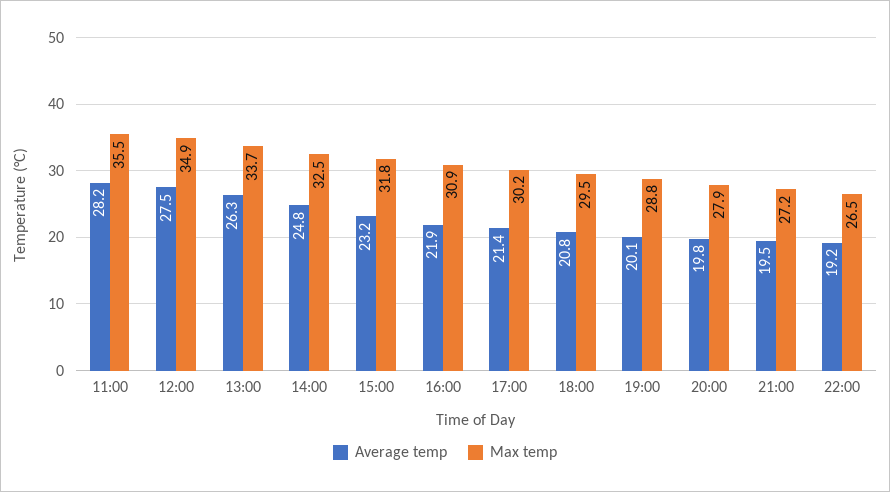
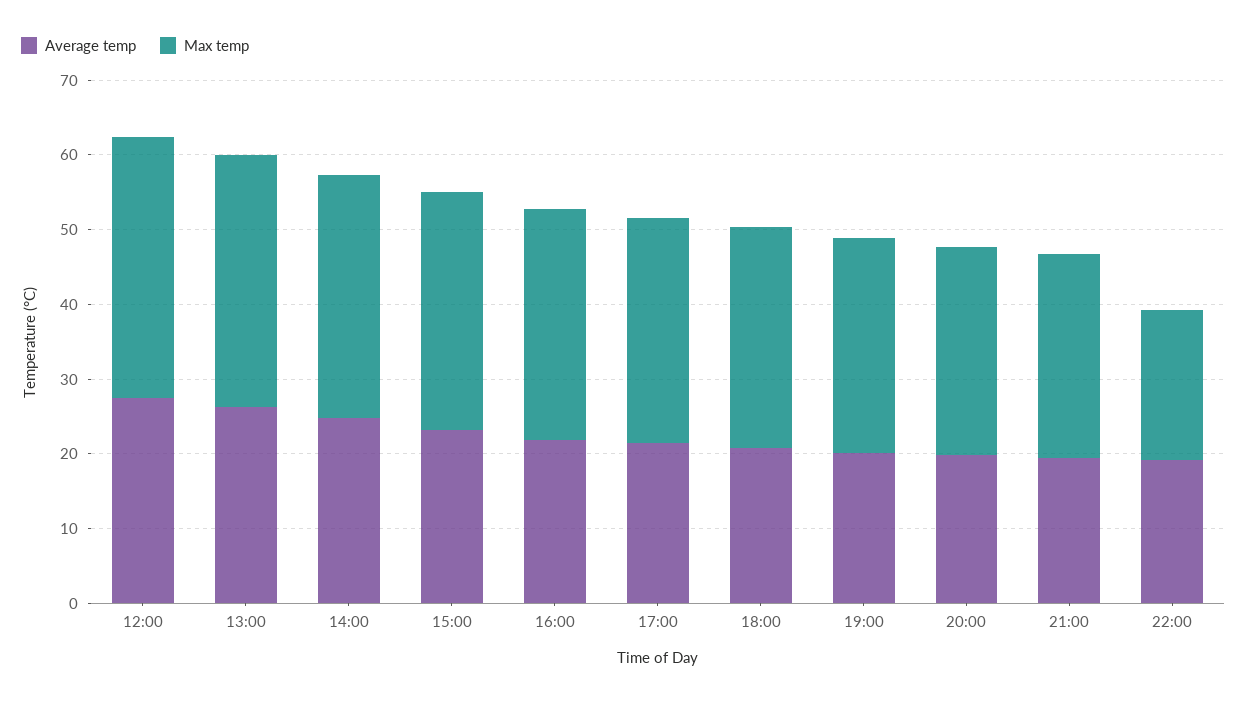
Average temp, 11:00: 28.2 -> none
Max temp, 11:00: 35.5 -> none
Max temp, 22:00: 26.5 -> 20

